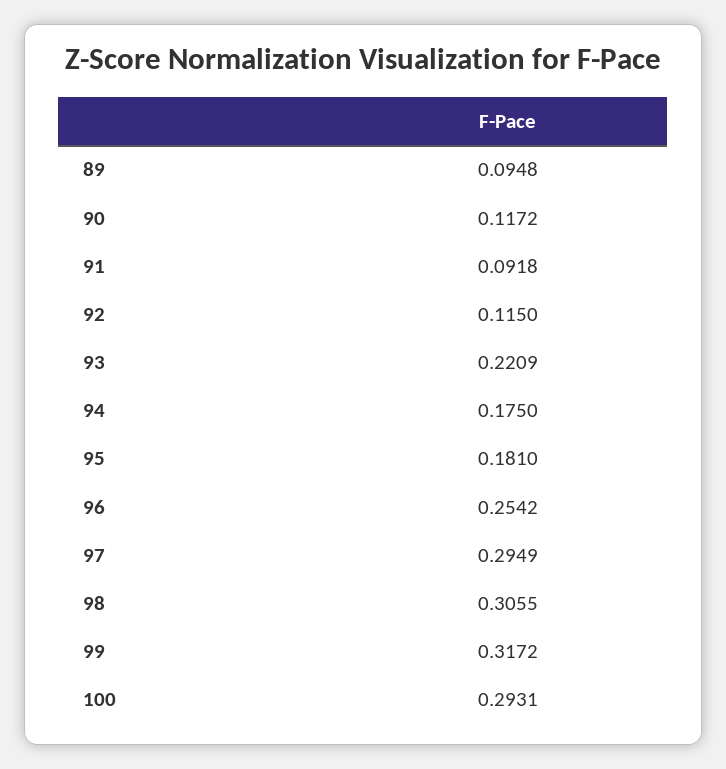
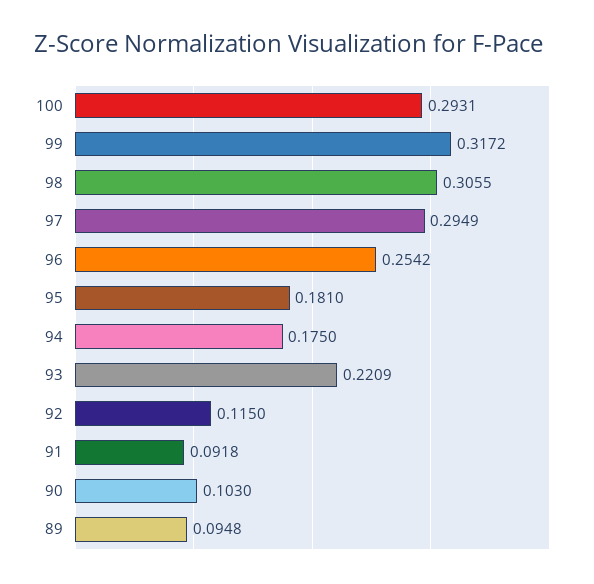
90: 0.1172 -> 0.103

